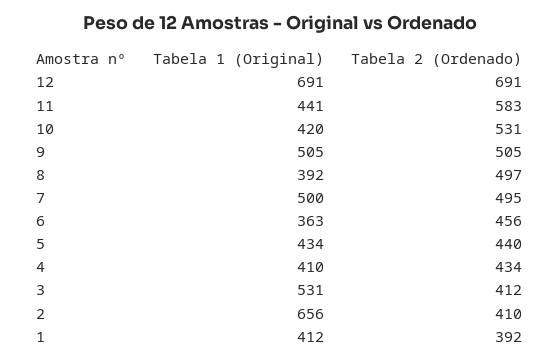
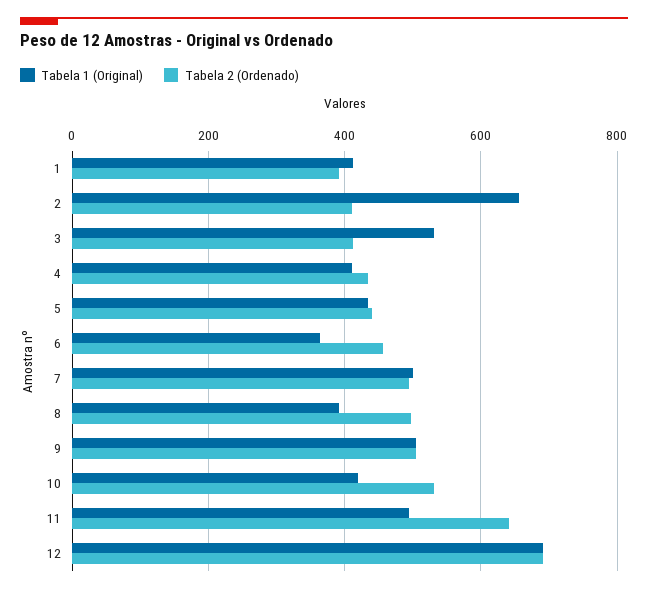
Tabela 1 (Original), 11: 441 -> 500
Tabela 2 (Ordenado), 11: 583 -> 640

